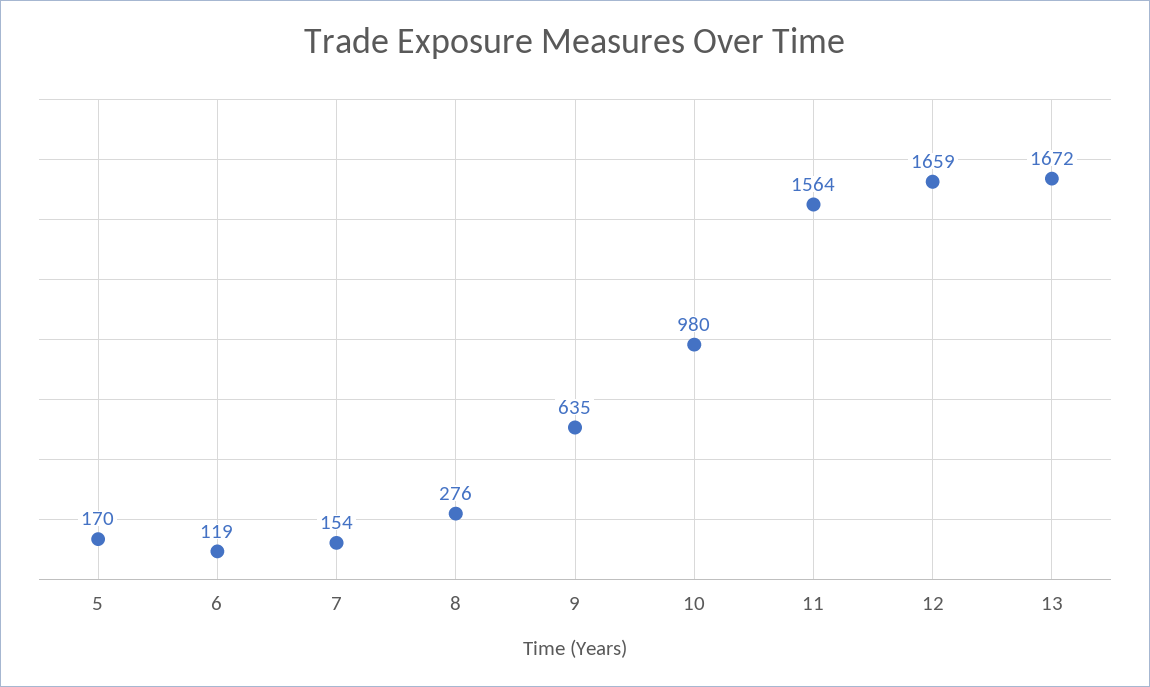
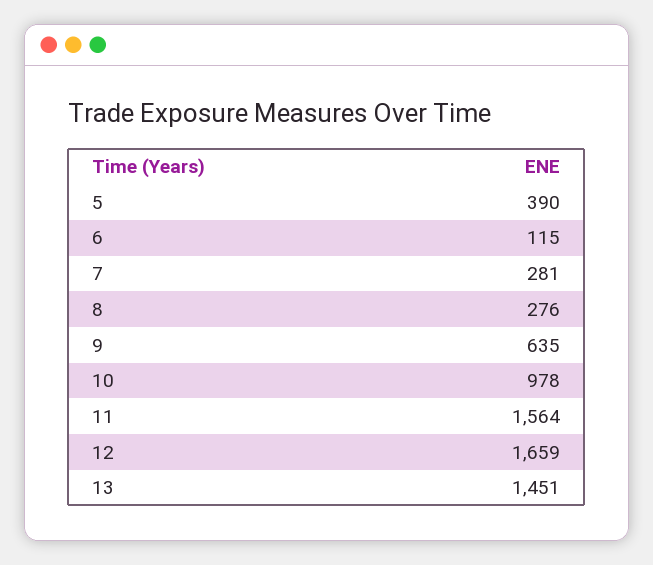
5: 170 -> 390
6: 119 -> 115
7: 154 -> 281
10: 980 -> 978
13: 1672 -> 1451

